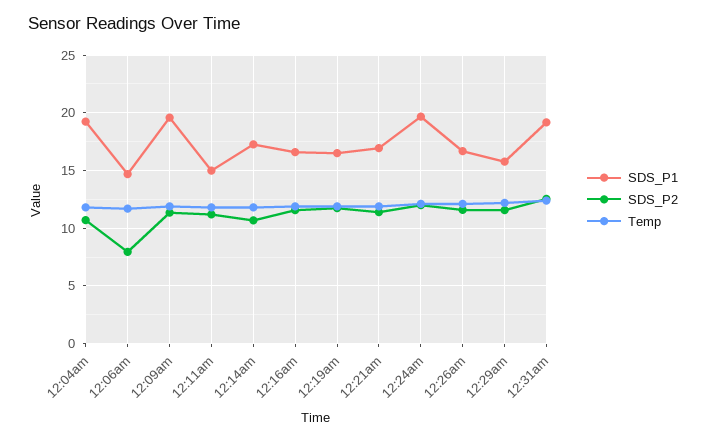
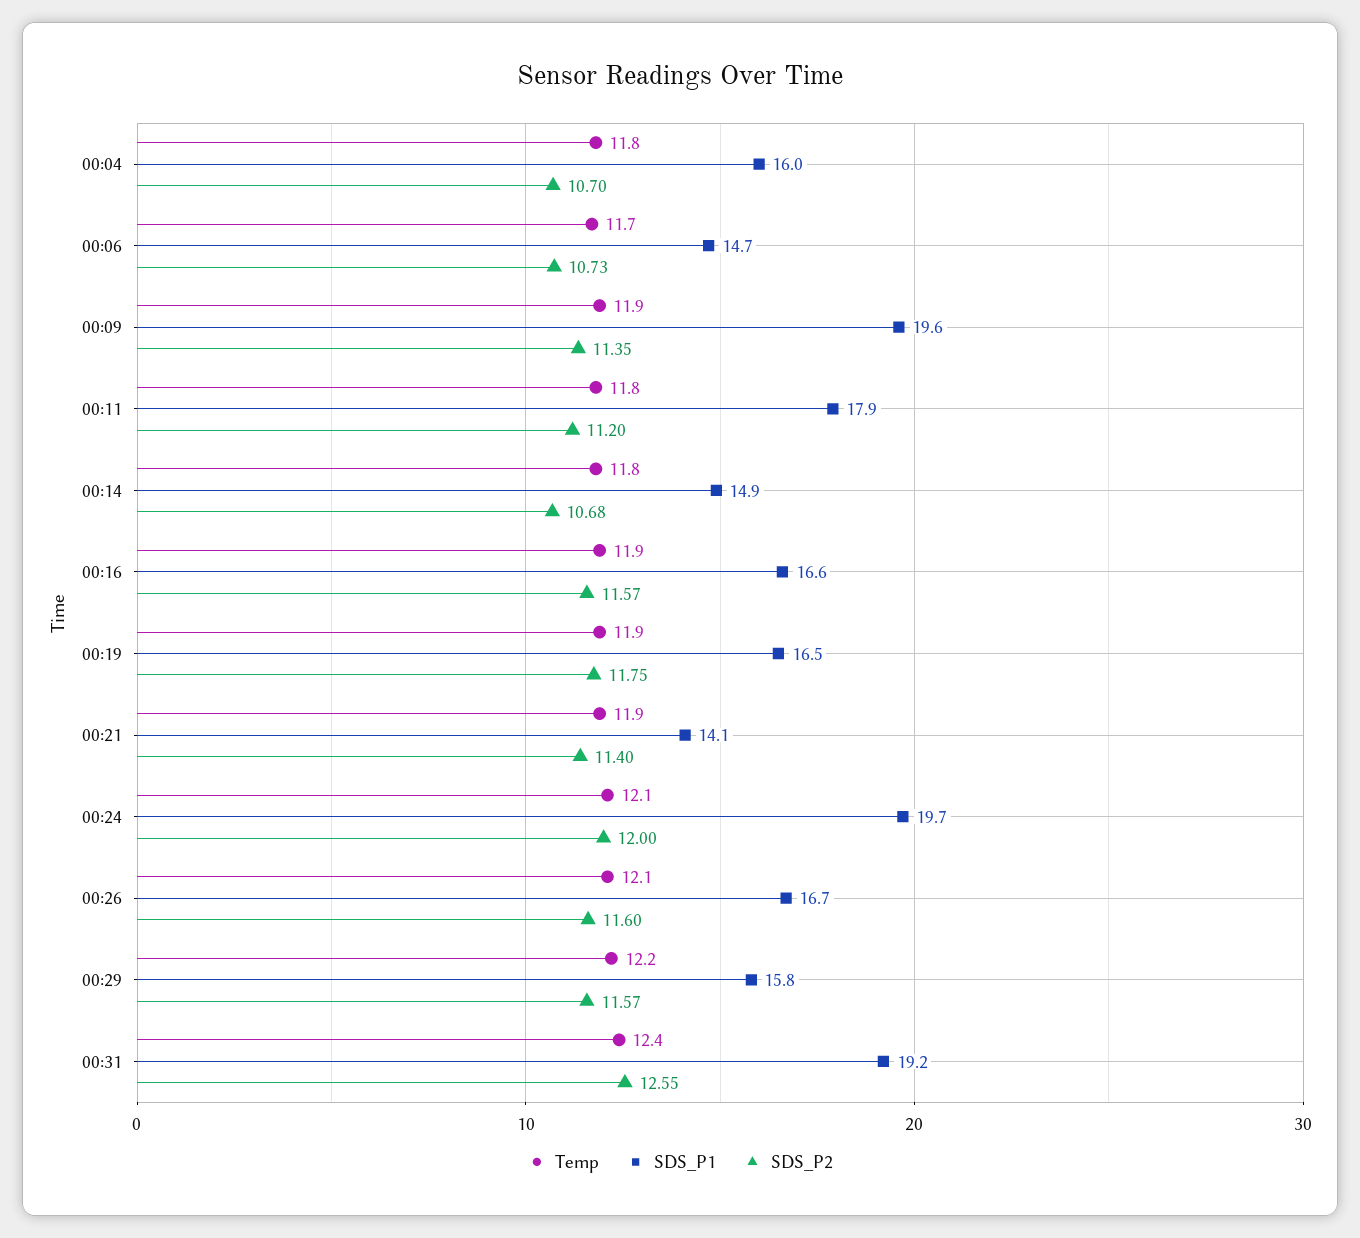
SDS_P1, 12:04am: 19 -> 16
SDS_P2, 12:06am: 8 -> 10.73
SDS_P1, 12:11am: 15 -> 17.9
SDS_P1, 12:14am: 17 -> 14.9
SDS_P1, 12:21am: 17 -> 14.1

